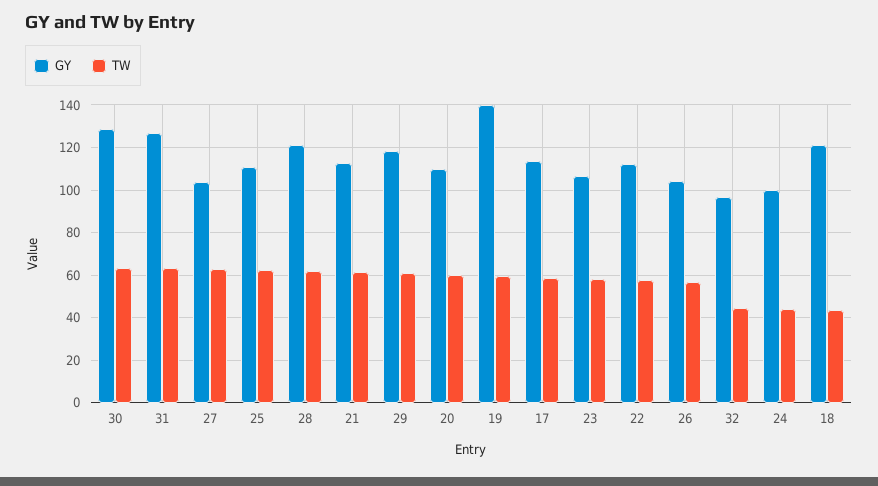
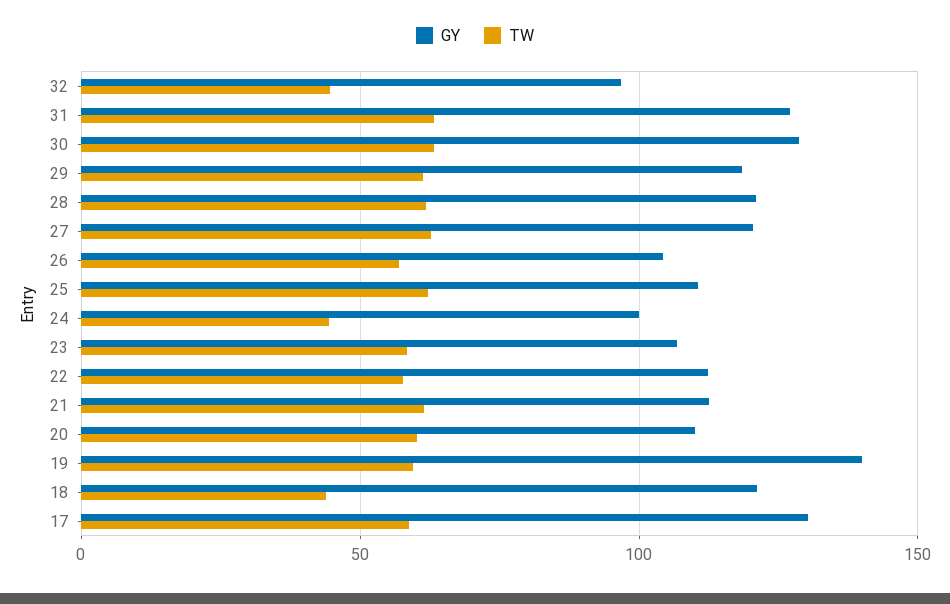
GY, 27: 105 -> 120
GY, 17: 115 -> 130

